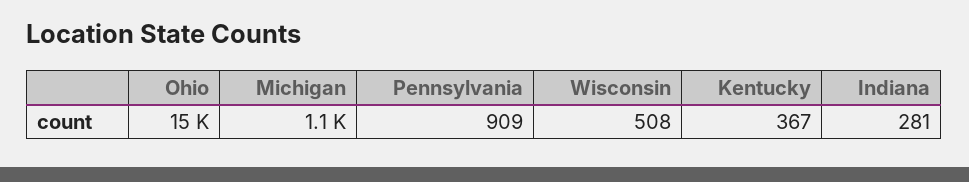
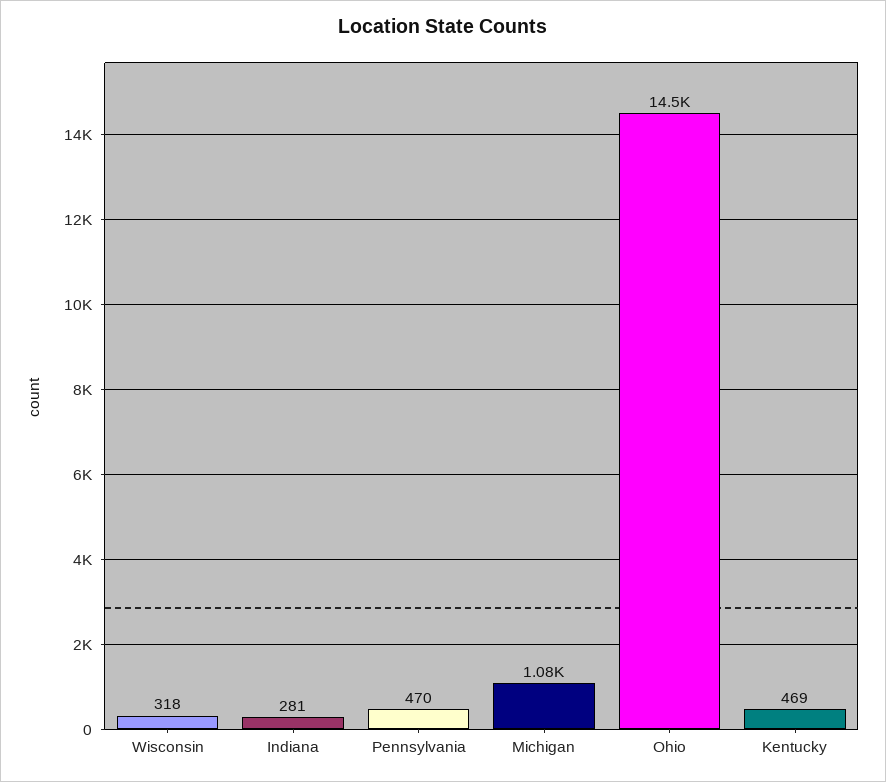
Pennsylvania: 909 -> 470
Wisconsin: 508 -> 318
Kentucky: 367 -> 469

